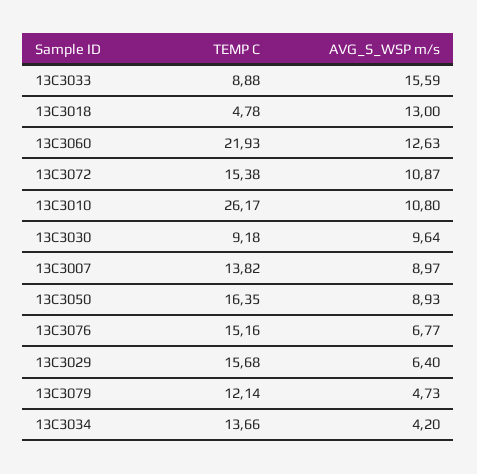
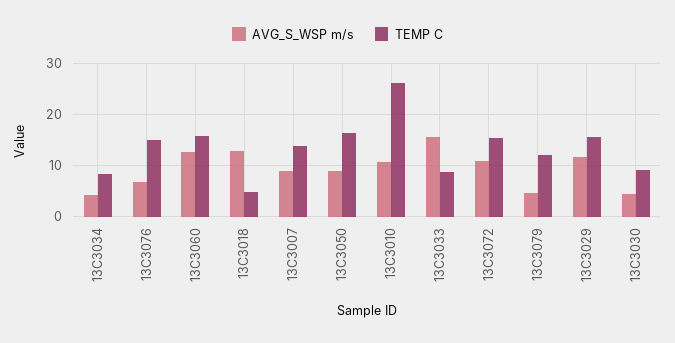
TEMP C, 13C3060: 21.93 -> 16
AVG_S_WSP m/s, 13C3030: 9.64 -> 4
AVG_S_WSP m/s, 13C3029: 6.4 -> 12
TEMP C, 13C3034: 13.66 -> 8

